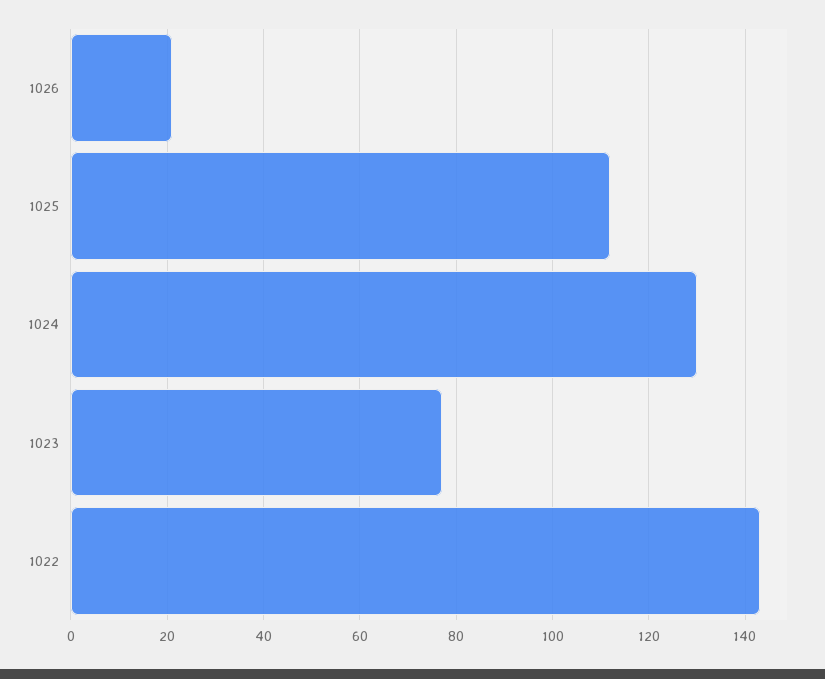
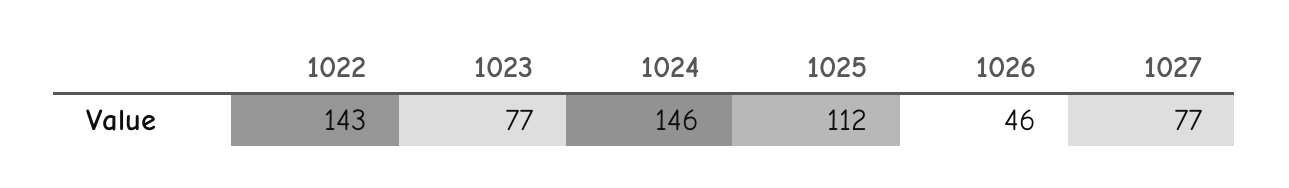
1026: 20 -> 46
1024: 130 -> 146
1027: none -> 77

